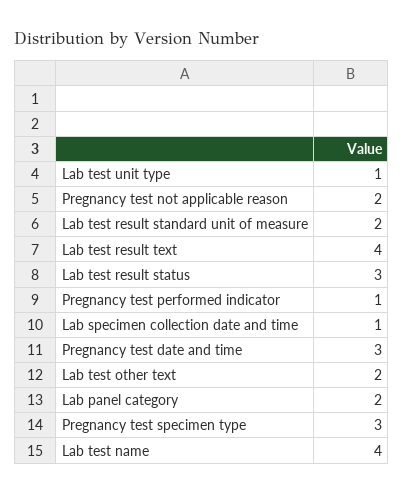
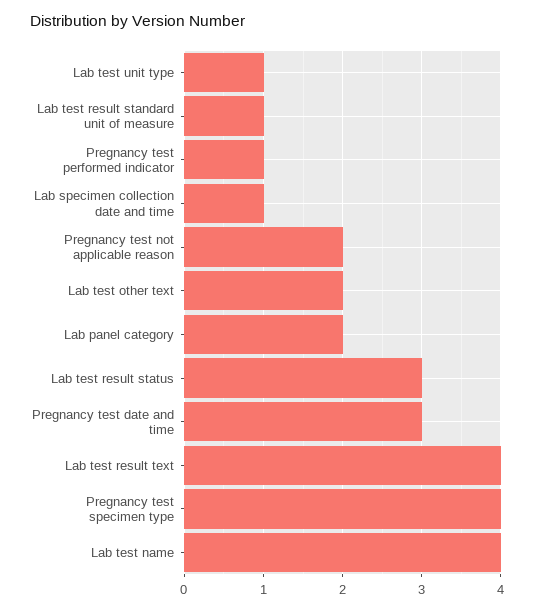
Lab test result standard unit of measure: 2 -> 1
Pregnancy test specimen type: 3 -> 4

